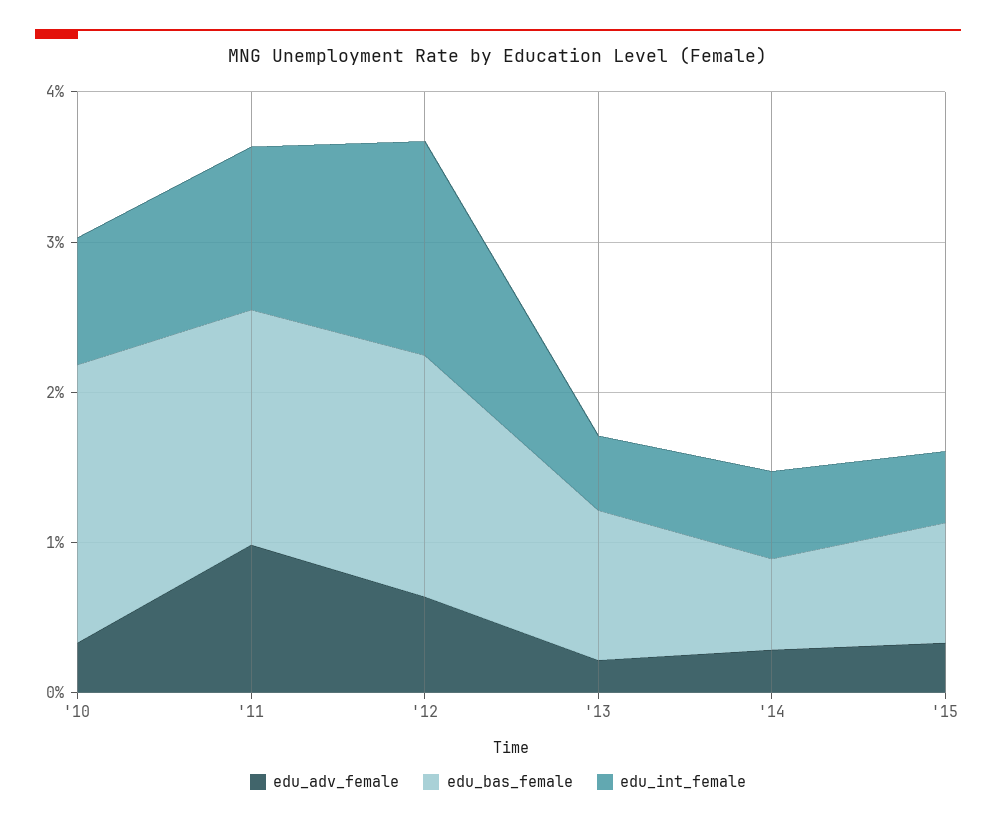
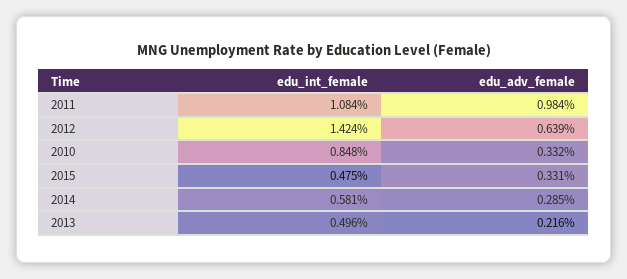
edu_bas_female, '10: 1.8 -> none
edu_bas_female, '11: 1.6 -> none
edu_bas_female, '12: 1.6 -> none
edu_bas_female, '13: 1 -> none
edu_bas_female, '14: 0.6 -> none
edu_bas_female, '15: 0.8 -> none

